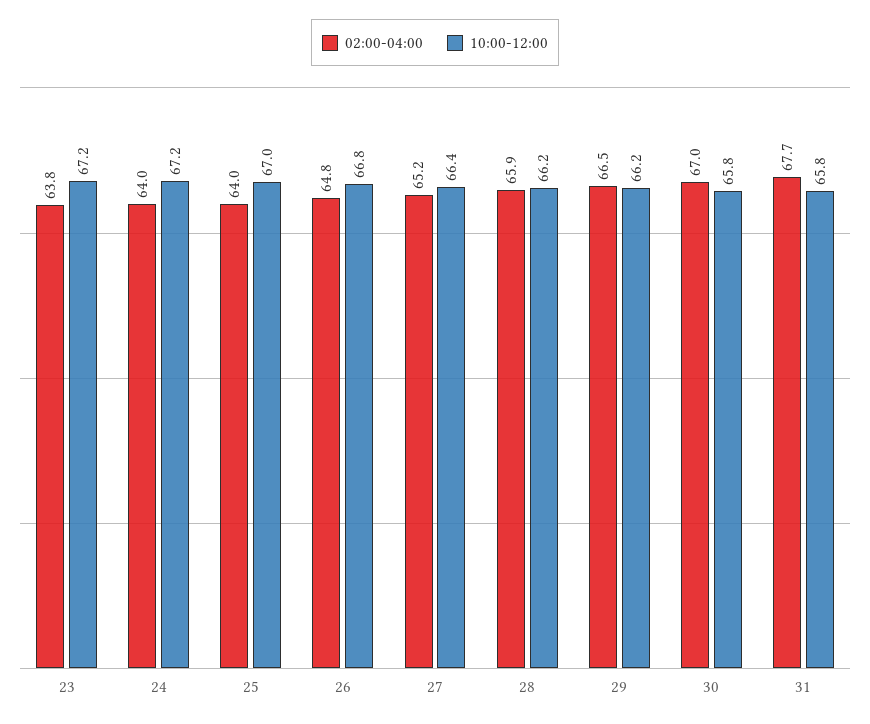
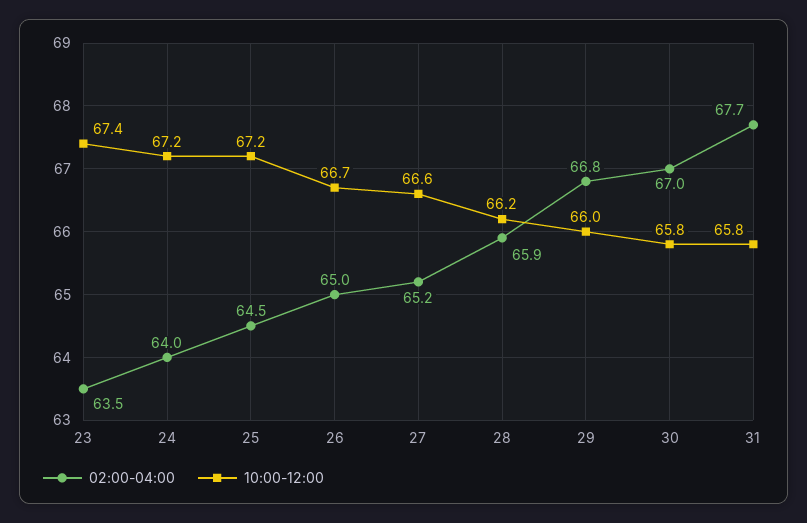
02:00-04:00, 23: 63.8 -> 63.5
10:00-12:00, 23: 67.2 -> 67.4
02:00-04:00, 25: 64 -> 64.5
10:00-12:00, 25: 67 -> 67.2
02:00-04:00, 26: 64.8 -> 65
10:00-12:00, 26: 66.8 -> 66.7
10:00-12:00, 27: 66.4 -> 66.6
02:00-04:00, 29: 66.5 -> 66.8
10:00-12:00, 29: 66.2 -> 66

